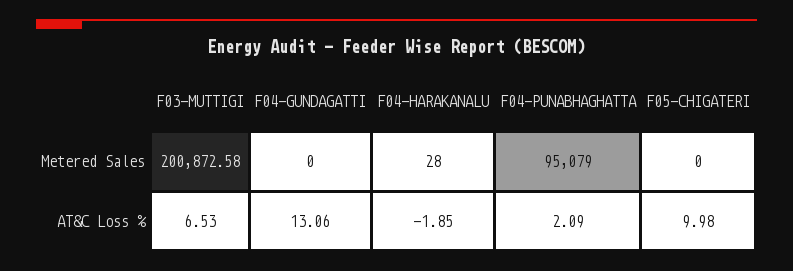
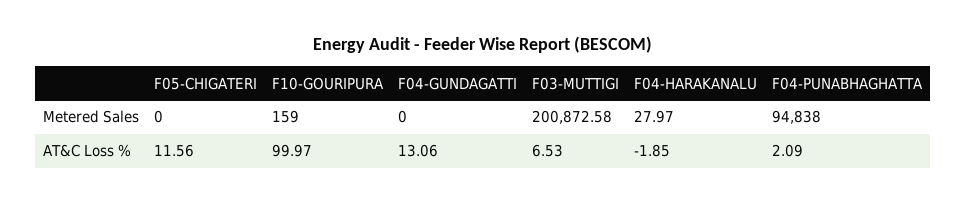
F04-HARAKANALU, Metered Sales: 28 -> 27.97
F04-PUNABHAGHATTA, Metered Sales: 95079 -> 94838
F05-CHIGATERI, AT&C Loss %: 9.98 -> 11.56
F10-GOURIPURA, Metered Sales: none -> 159
F10-GOURIPURA, AT&C Loss %: none -> 99.97

